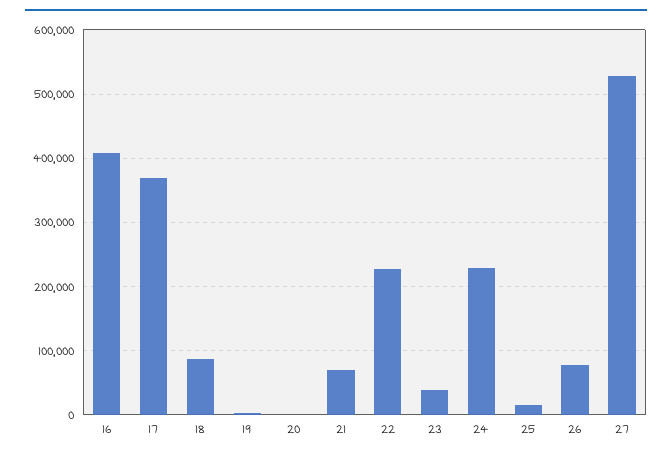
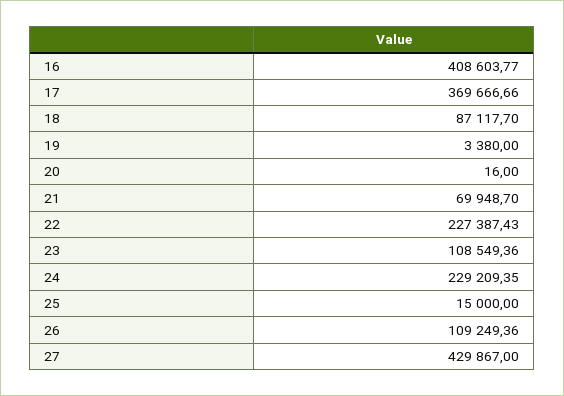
23: 40000 -> 108549.36
26: 80000 -> 109249.36
27: 530000 -> 429867

